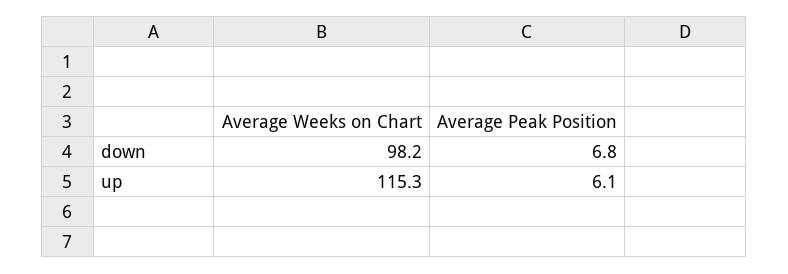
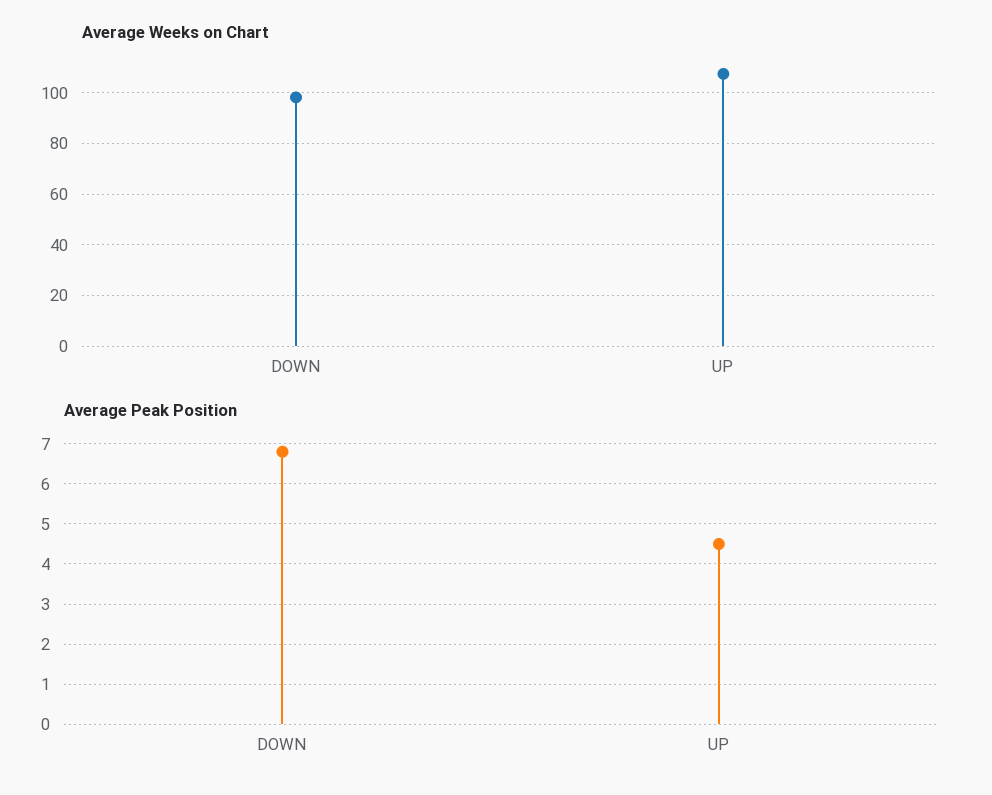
Average Weeks on Chart, up: 115.3 -> 107.5
Average Peak Position, up: 6.1 -> 4.5

